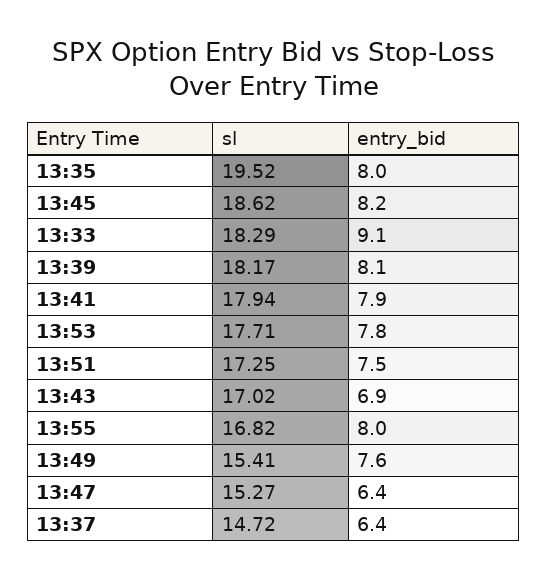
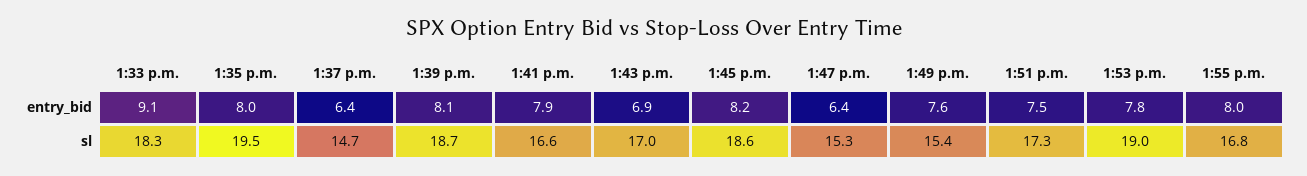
sl, 13:39: 18.17 -> 18.7
sl, 13:41: 17.94 -> 16.6
sl, 13:53: 17.71 -> 19

